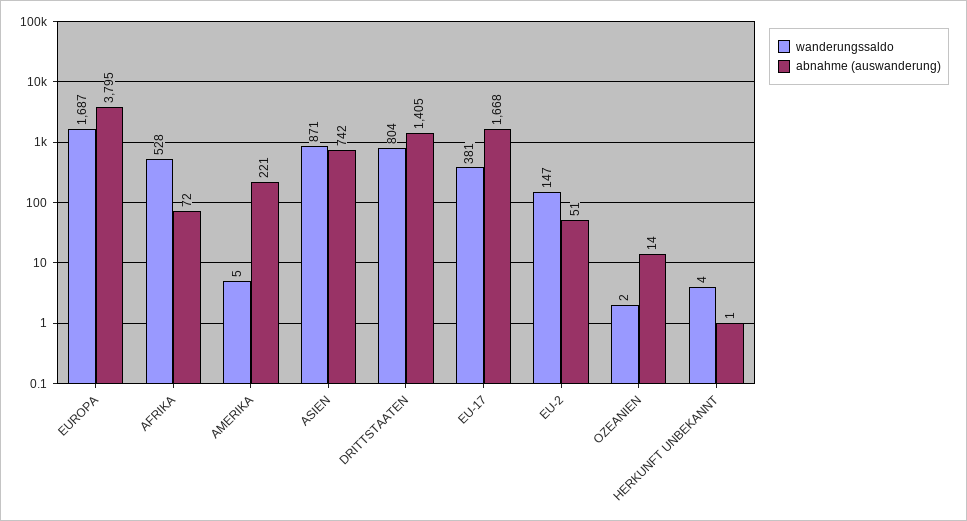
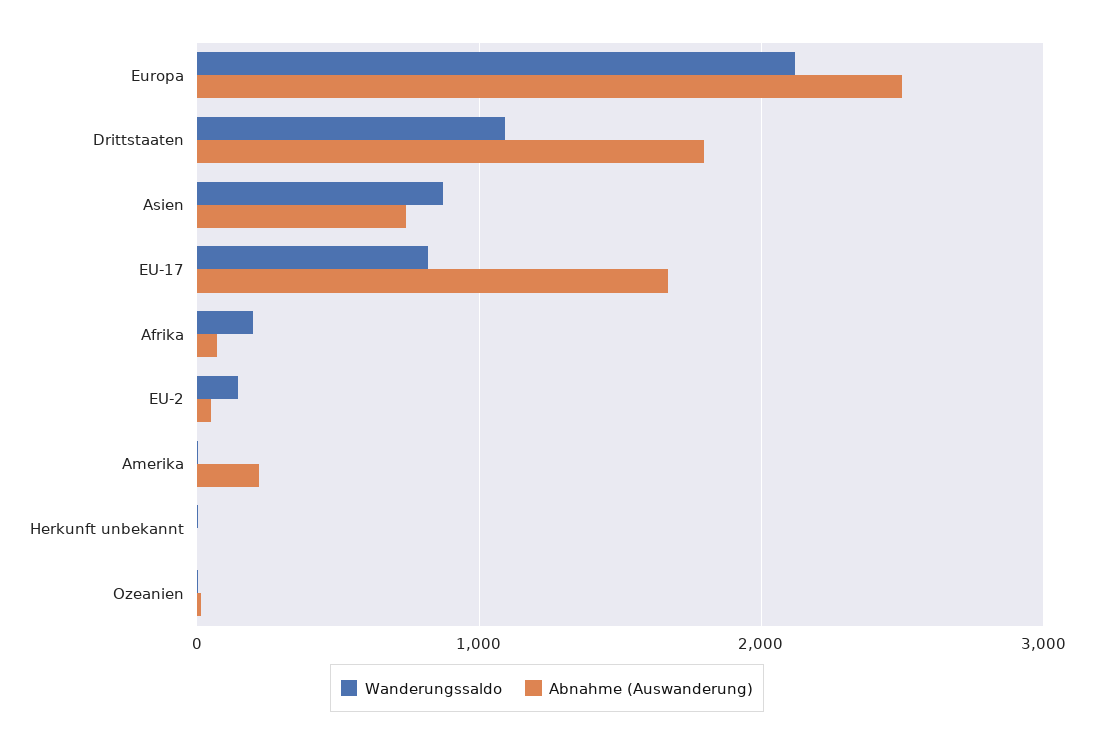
wanderungssaldo, EUROPA: 1687 -> 2100
abnahme (auswanderung), EUROPA: 3795 -> 2500
wanderungssaldo, AFRIKA: 528 -> 200
wanderungssaldo, DRITTSTAATEN: 804 -> 1100
abnahme (auswanderung), DRITTSTAATEN: 1405 -> 1800
wanderungssaldo, EU-17: 381 -> 800

